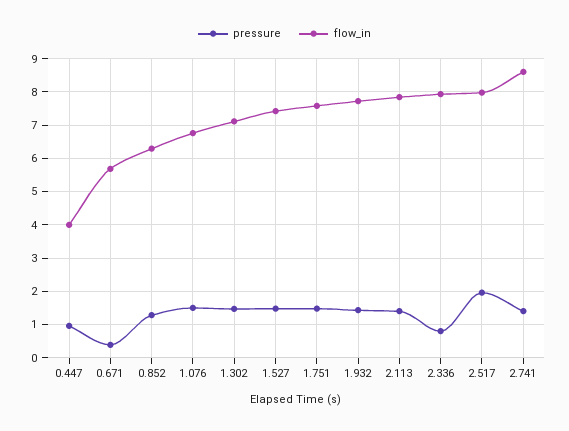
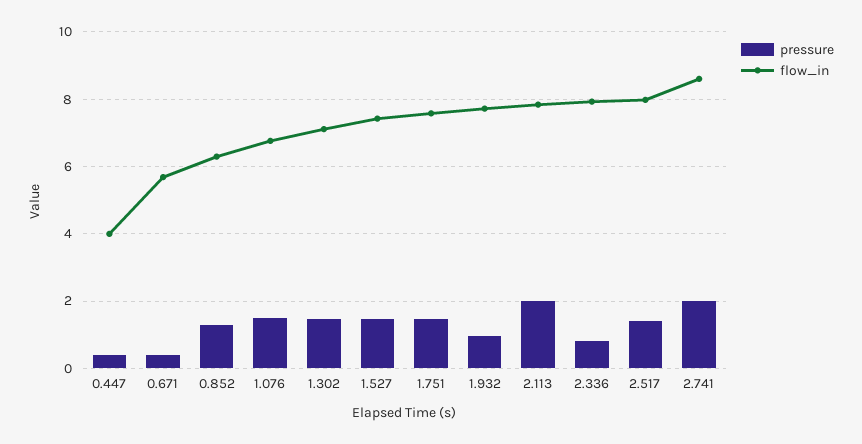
pressure, 0.447: 1 -> 0.4
pressure, 1.932: 1.4 -> 1
pressure, 2.113: 1.4 -> 2
pressure, 2.517: 2 -> 1.4
pressure, 2.741: 1.4 -> 2

